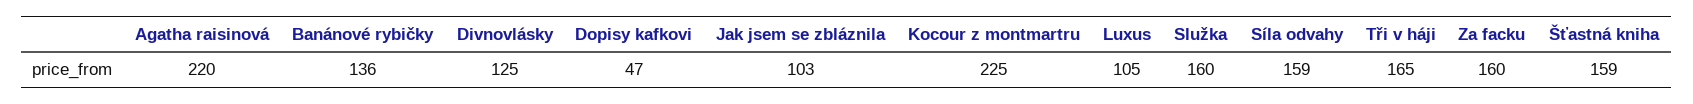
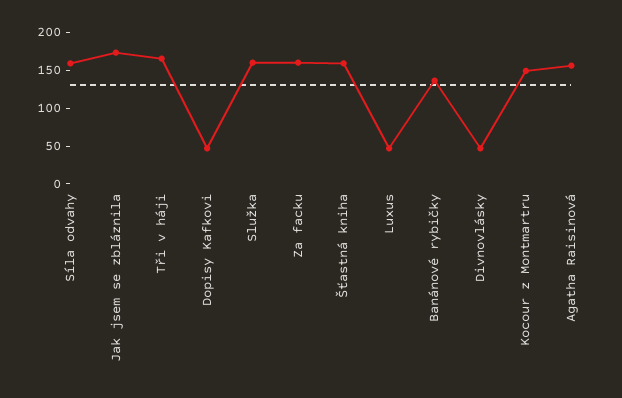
Agatha raisinová: 220 -> 150
Divnovlásky: 125 -> 50
Jak jsem se zbláznila: 103 -> 175
Kocour z montmartru: 225 -> 150
Luxus: 105 -> 50

